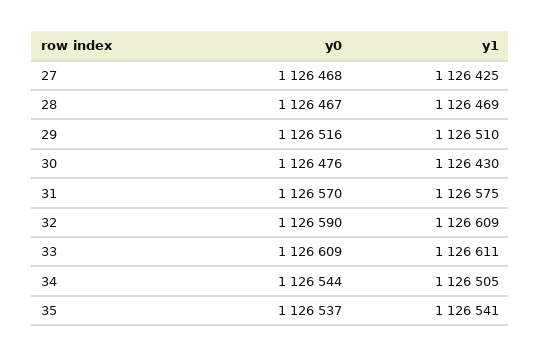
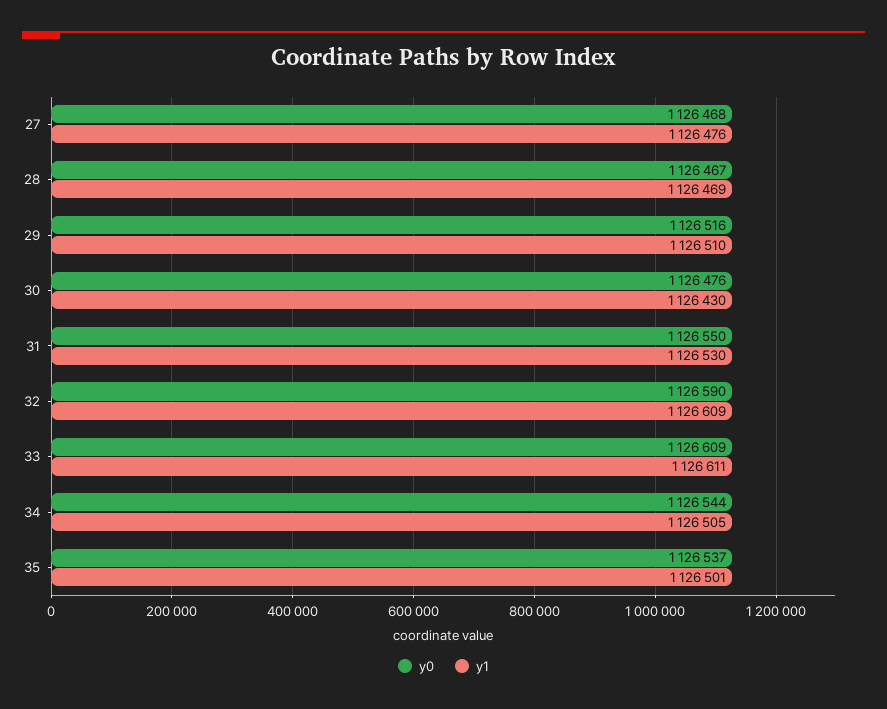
y1, 27: 1126425 -> 1126476
y0, 31: 1126570 -> 1126550
y1, 31: 1126575 -> 1126530
y1, 35: 1126541 -> 1126501

